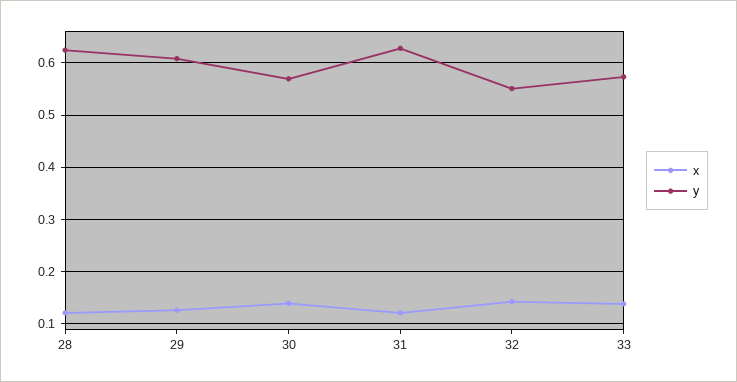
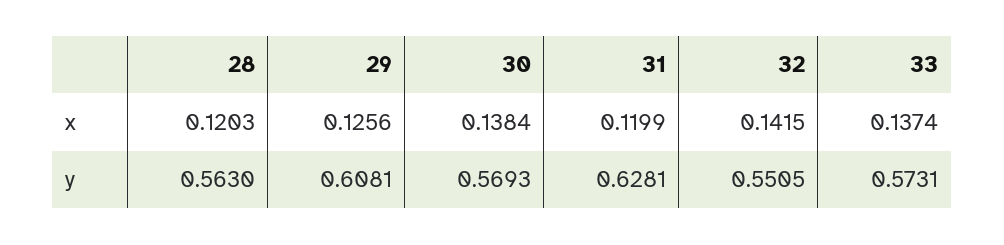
y, 28: 0.62 -> 0.563

